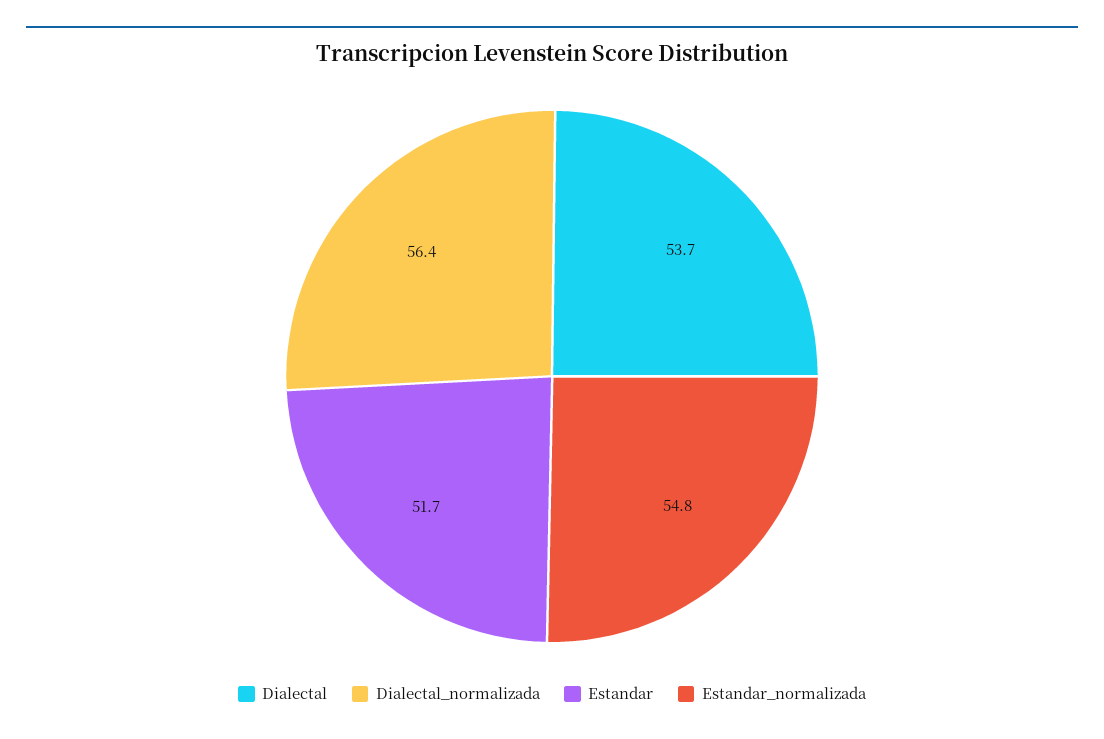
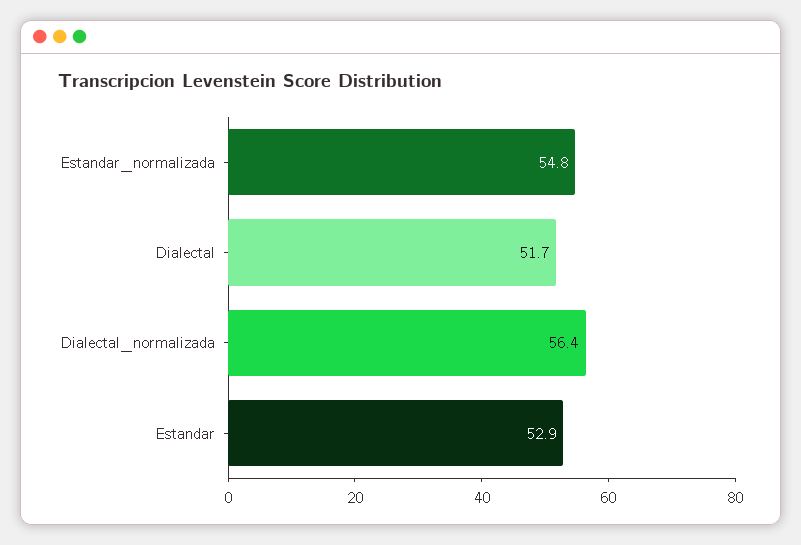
Dialectal: 53.7 -> 51.7
Estandar: 51.7 -> 52.9

